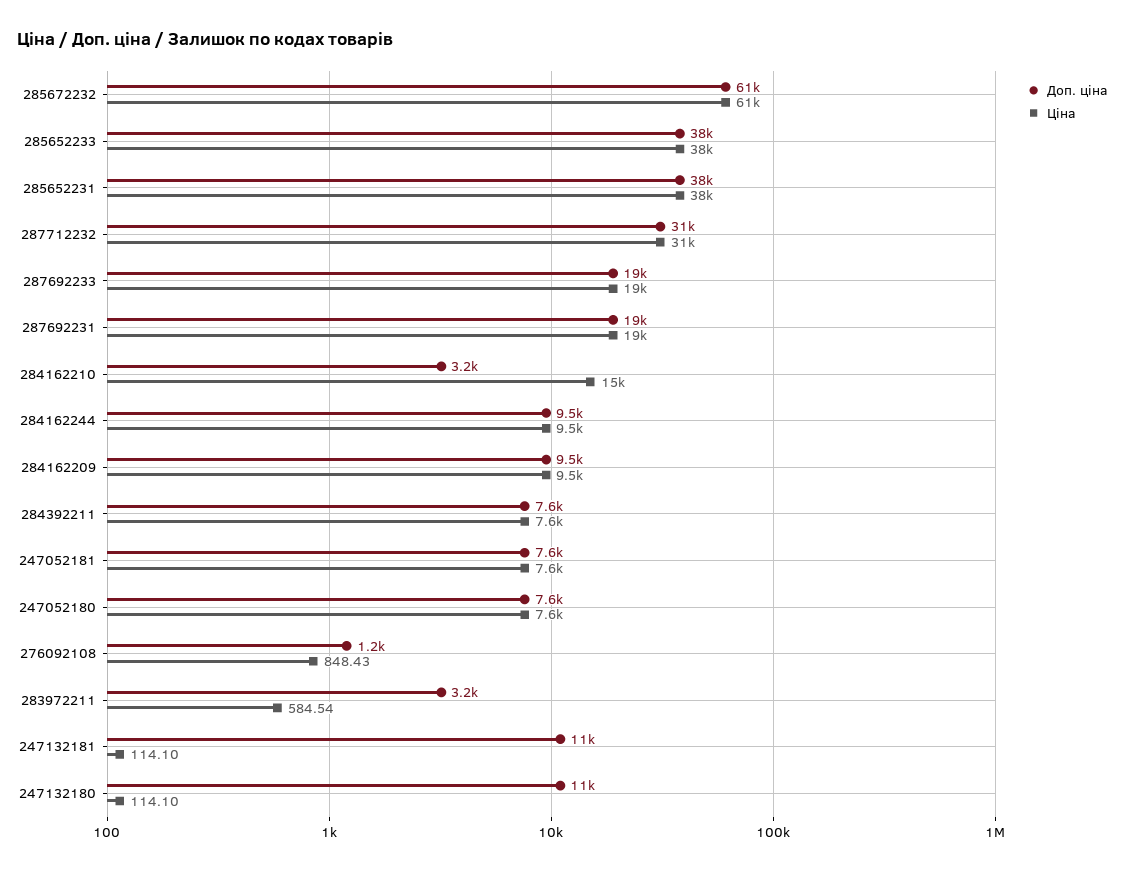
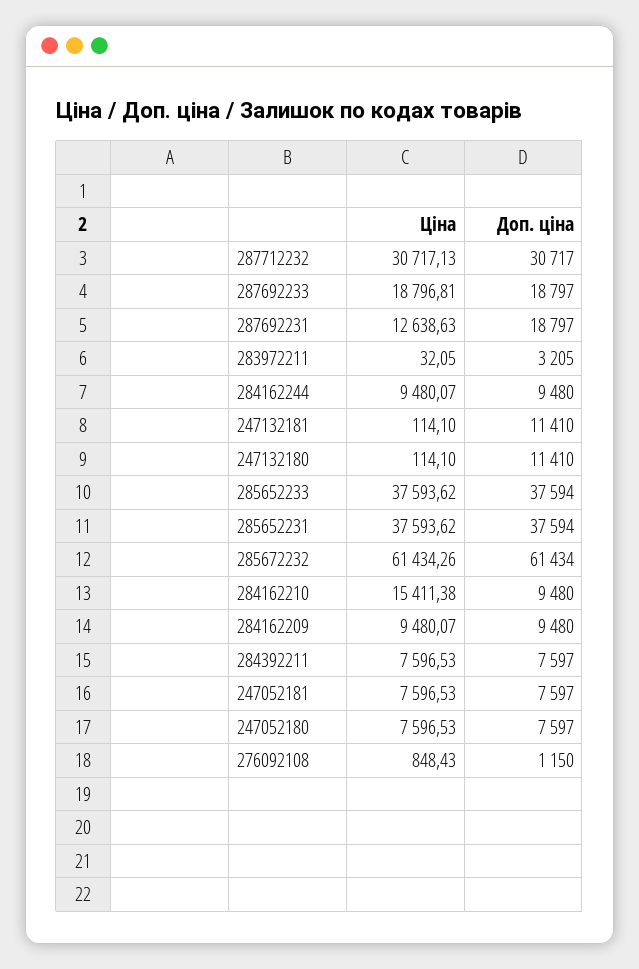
Ціна, 287692231: 19000 -> 12638.63
Доп. ціна, 284162210: 3200 -> 9480
Ціна, 283972211: 584.54 -> 32.05

